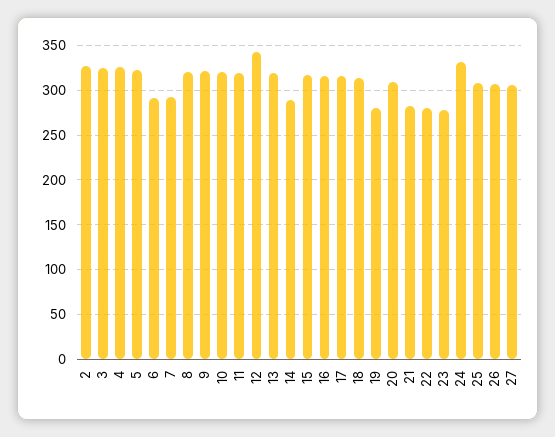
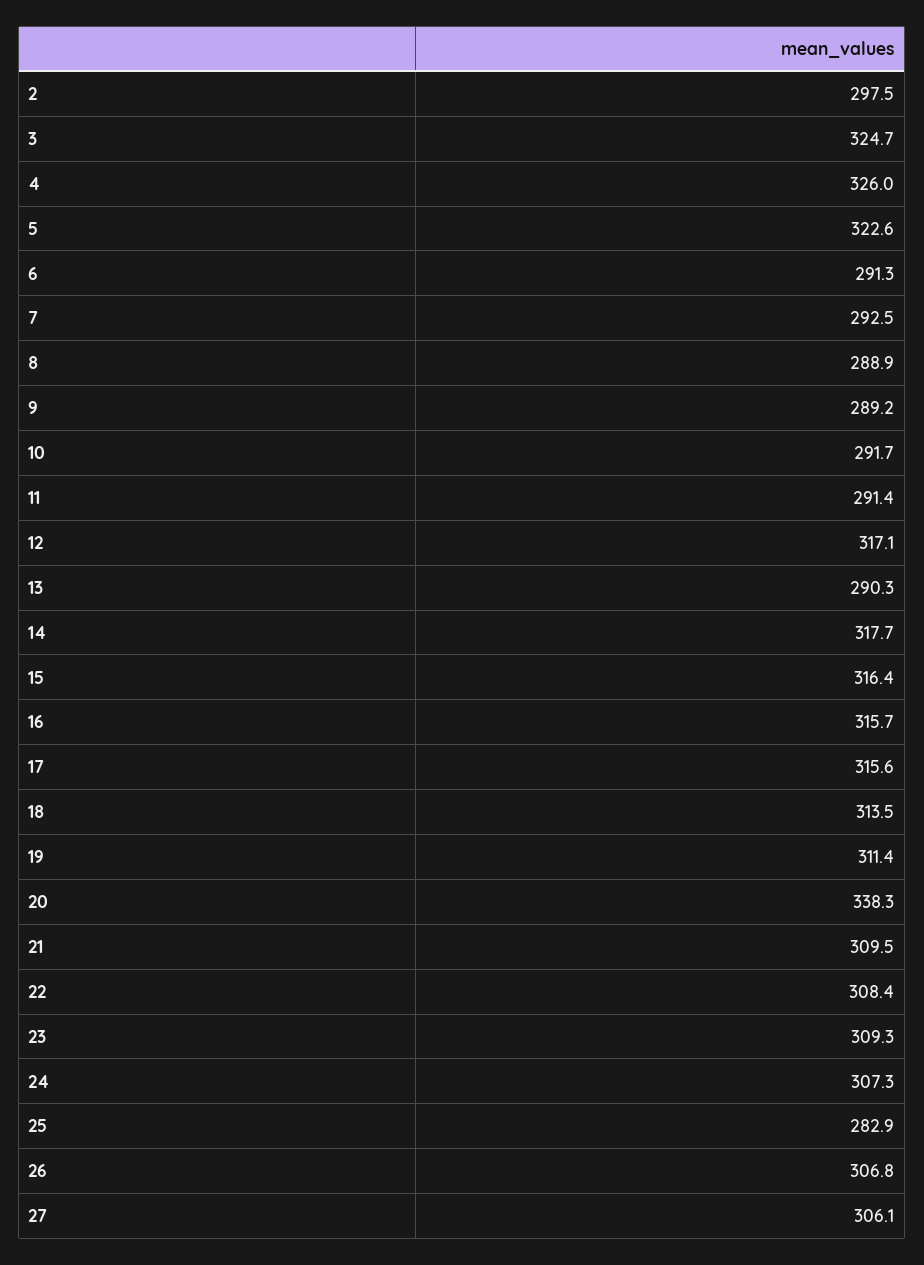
2: 330 -> 297.5
8: 320 -> 288.9
9: 320 -> 289.2
10: 320 -> 291.7
11: 320 -> 291.4
12: 340 -> 317.1
13: 320 -> 290.3
14: 290 -> 317.7
19: 280 -> 311.4
20: 310 -> 338.3
21: 280 -> 309.5
22: 280 -> 308.4
23: 280 -> 309.3
24: 330 -> 307.3
25: 310 -> 282.9

